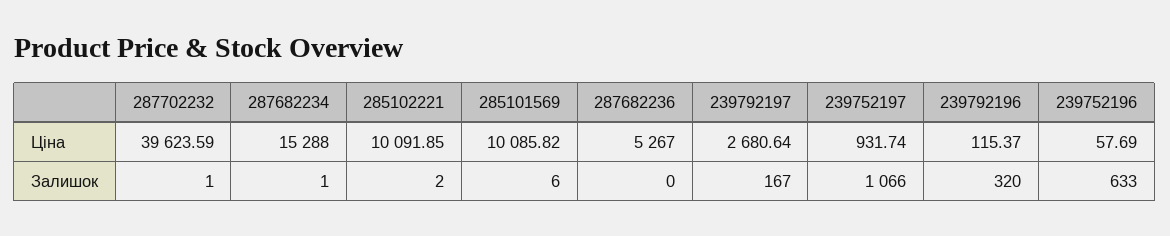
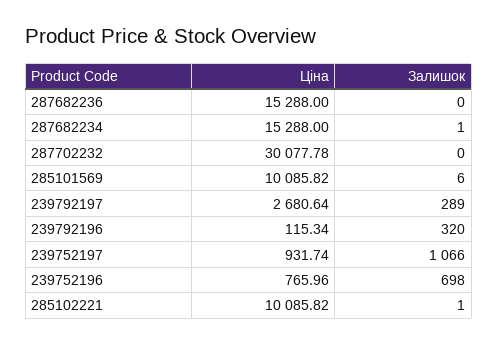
287702232, Ціна: 39623.59 -> 30077.78
285102221, Ціна: 10091.85 -> 10085.82
287682236, Ціна: 5267 -> 15288
239792196, Ціна: 115.37 -> 115.34
239752196, Ціна: 57.69 -> 765.96
287702232, Залишок: 1 -> 0
285102221, Залишок: 2 -> 1
239792197, Залишок: 167 -> 289
239752196, Залишок: 633 -> 698

